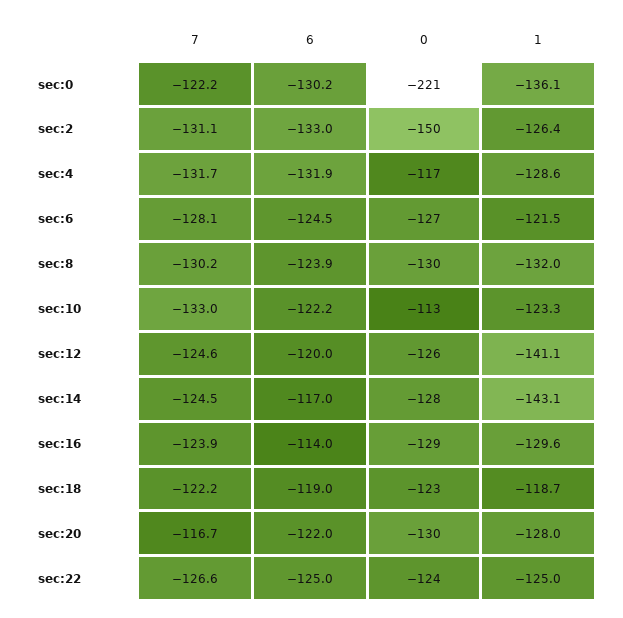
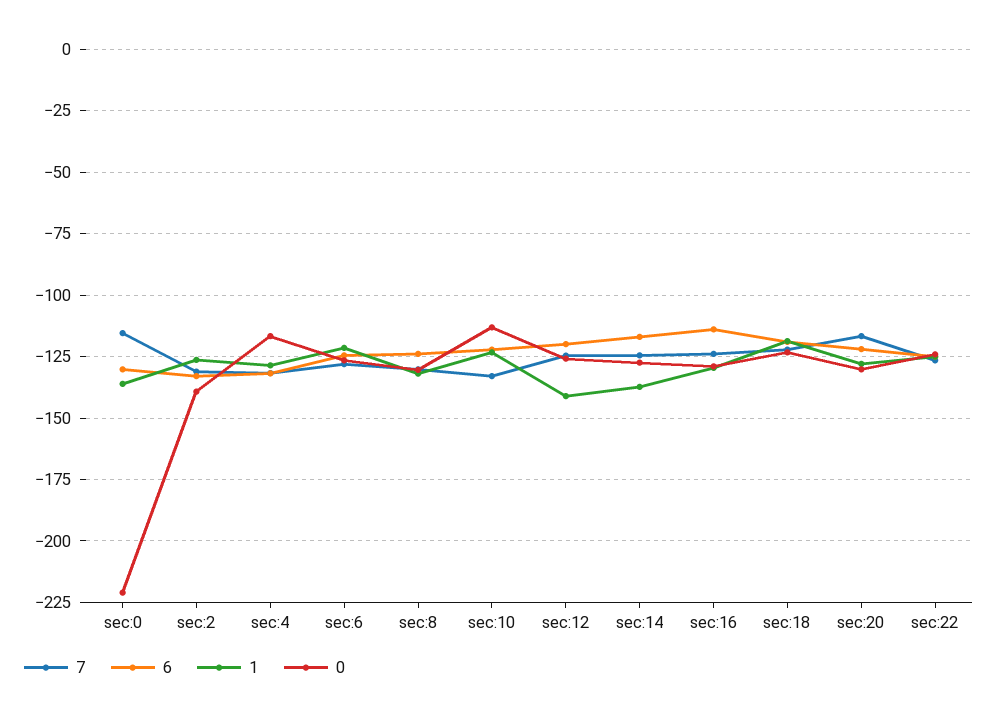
7, sec:0: -122.2 -> -115
0, sec:2: -150 -> -140
1, sec:14: -143.1 -> -137.5

